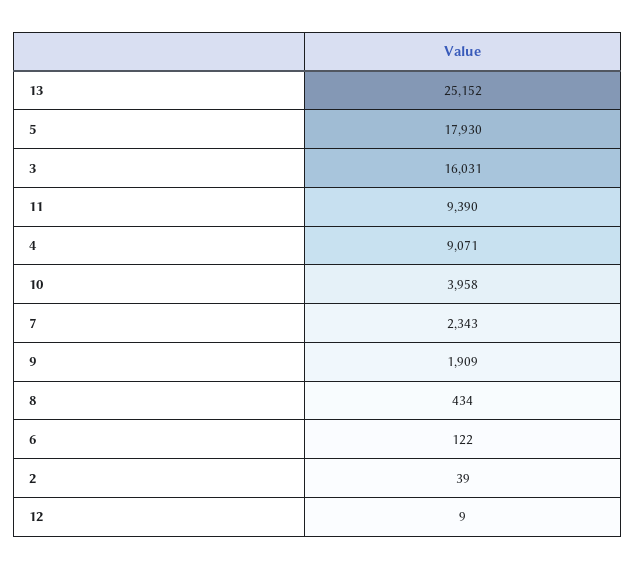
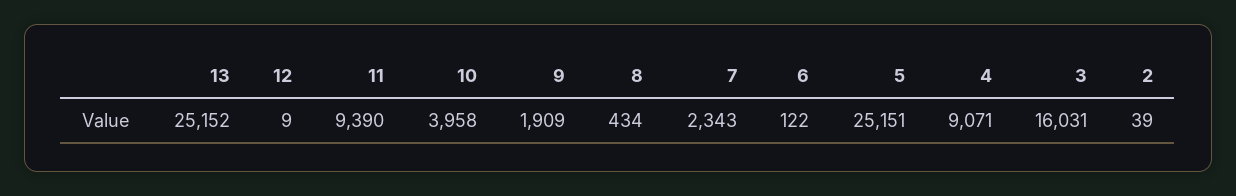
5: 17930 -> 25151

